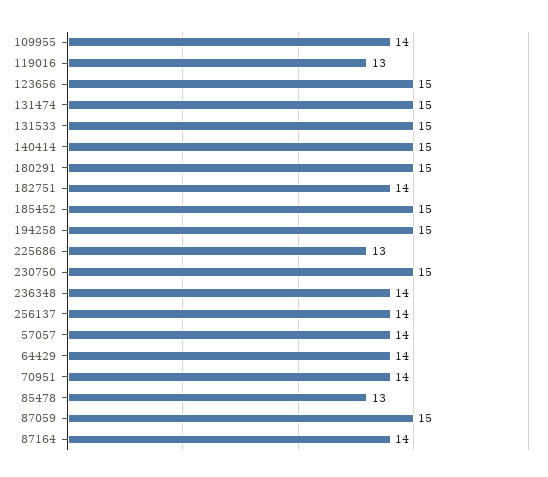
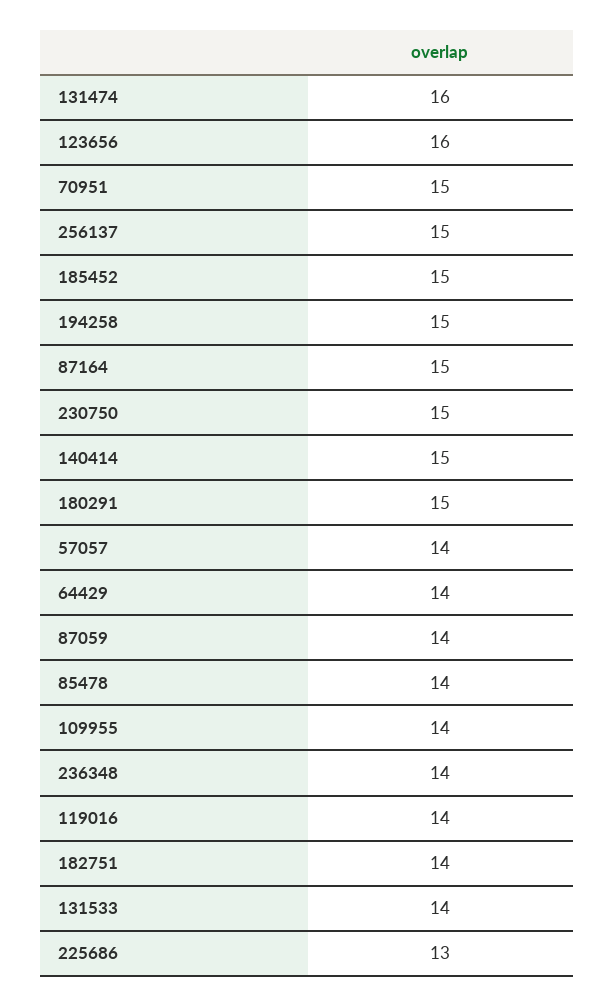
119016: 13 -> 14
123656: 15 -> 16
131474: 15 -> 16
131533: 15 -> 14
256137: 14 -> 15
70951: 14 -> 15
85478: 13 -> 14
87059: 15 -> 14
87164: 14 -> 15

